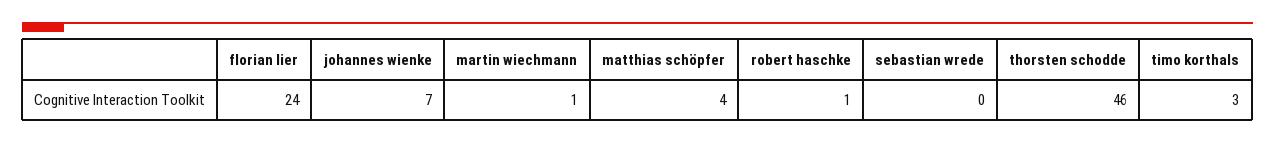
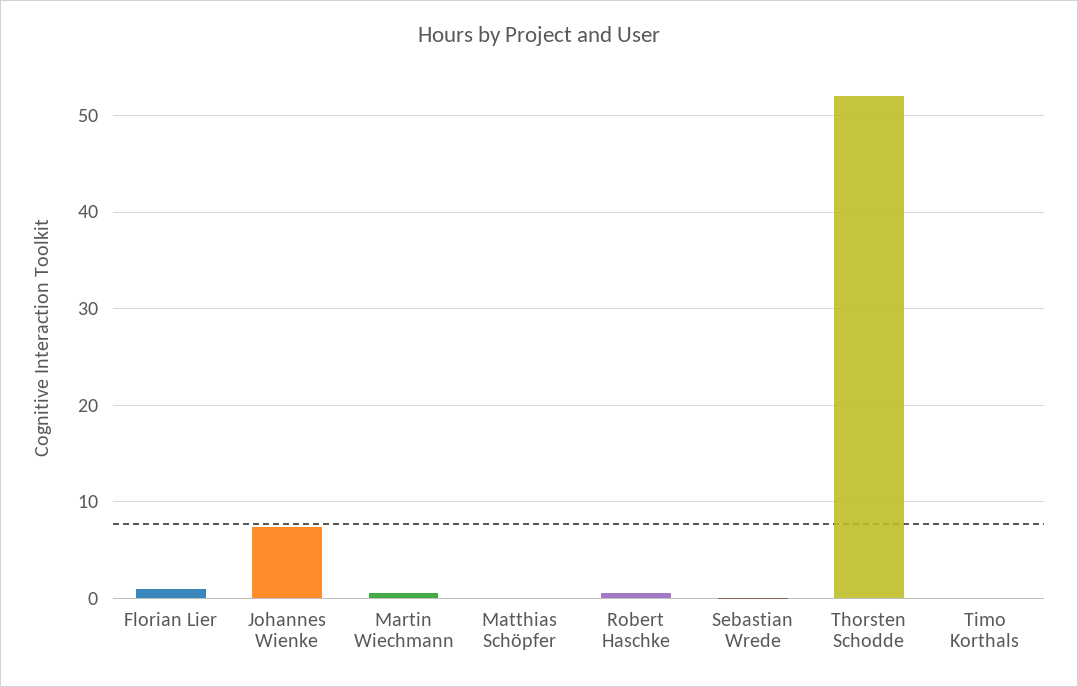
florian lier: 24 -> 1
matthias schöpfer: 4 -> 0
thorsten schodde: 46 -> 52
timo korthals: 3 -> 0

